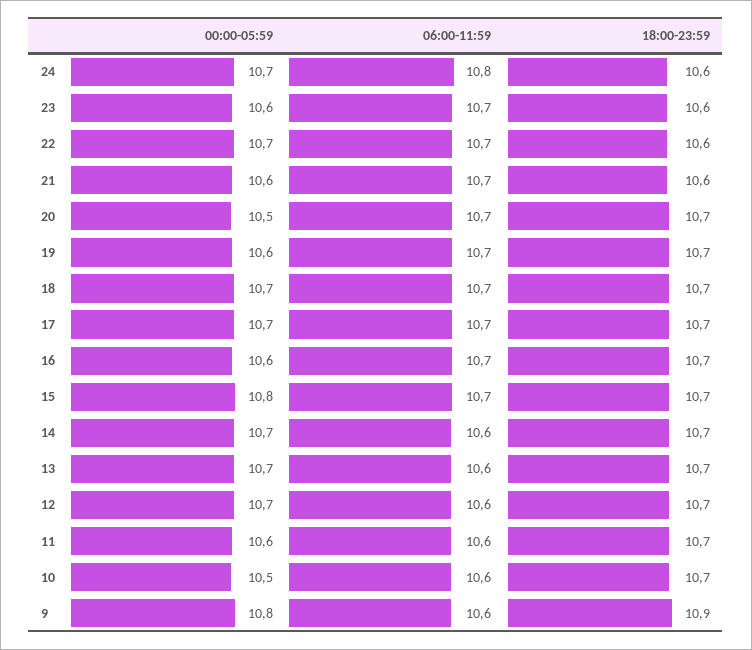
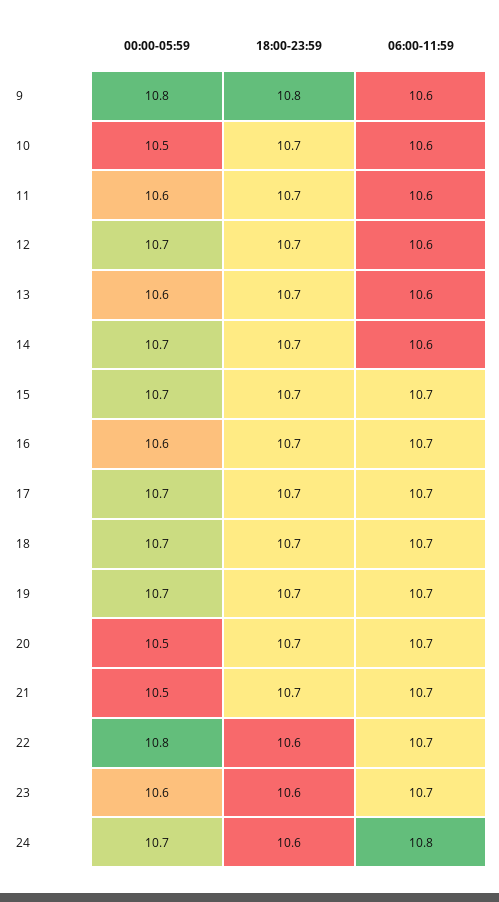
00:00-05:59, 22: 10.7 -> 10.8
00:00-05:59, 21: 10.6 -> 10.5
18:00-23:59, 21: 10.6 -> 10.7
00:00-05:59, 19: 10.6 -> 10.7
00:00-05:59, 15: 10.8 -> 10.7
00:00-05:59, 13: 10.7 -> 10.6
18:00-23:59, 9: 10.9 -> 10.8

